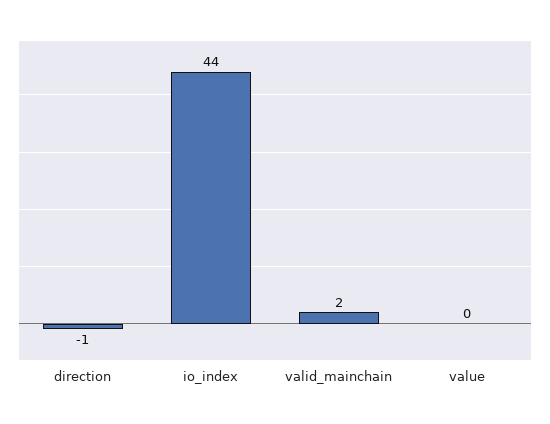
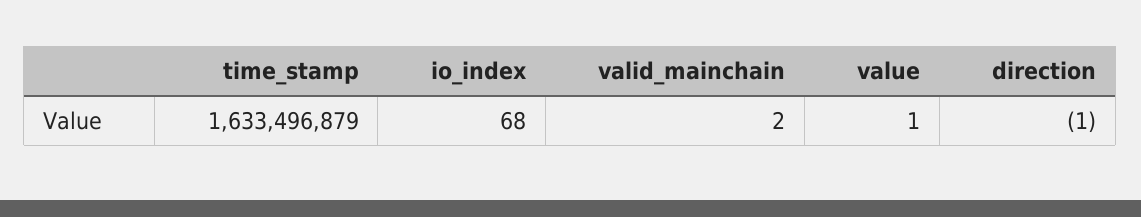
io_index: 44 -> 68
value: 0 -> 1
time_stamp: none -> 1633496879

